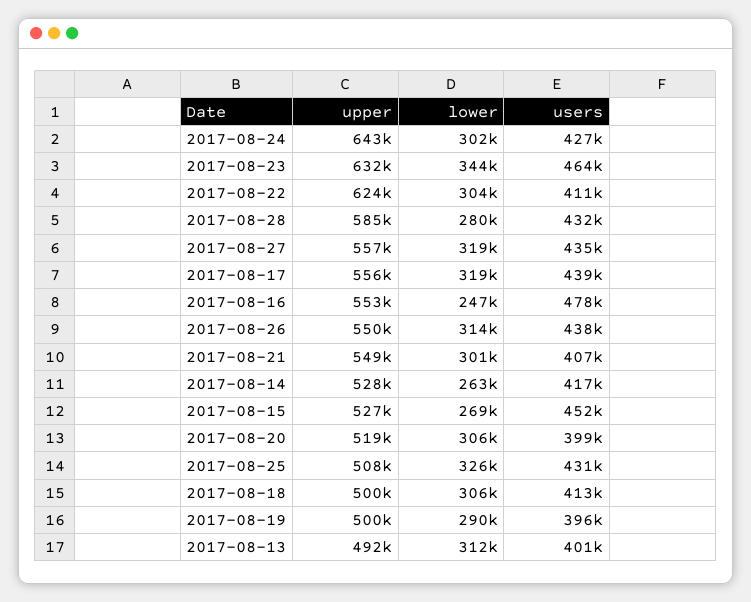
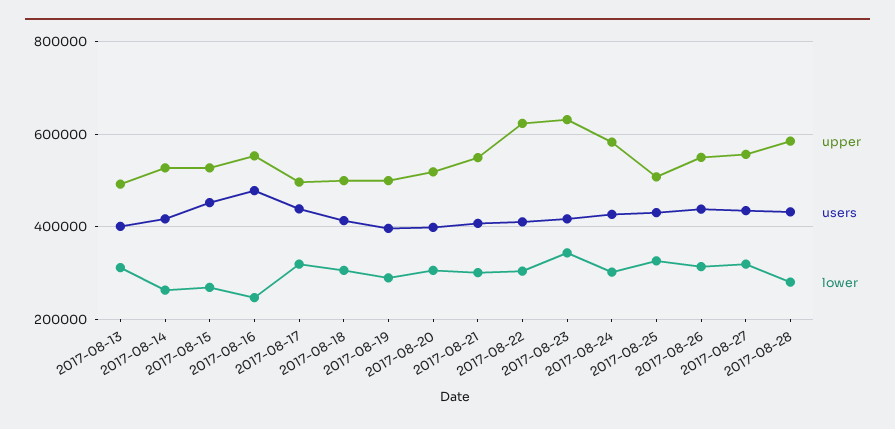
upper, 2017-08-24: 643000 -> 580000
users, 2017-08-23: 464000 -> 420000
upper, 2017-08-17: 556000 -> 500000

